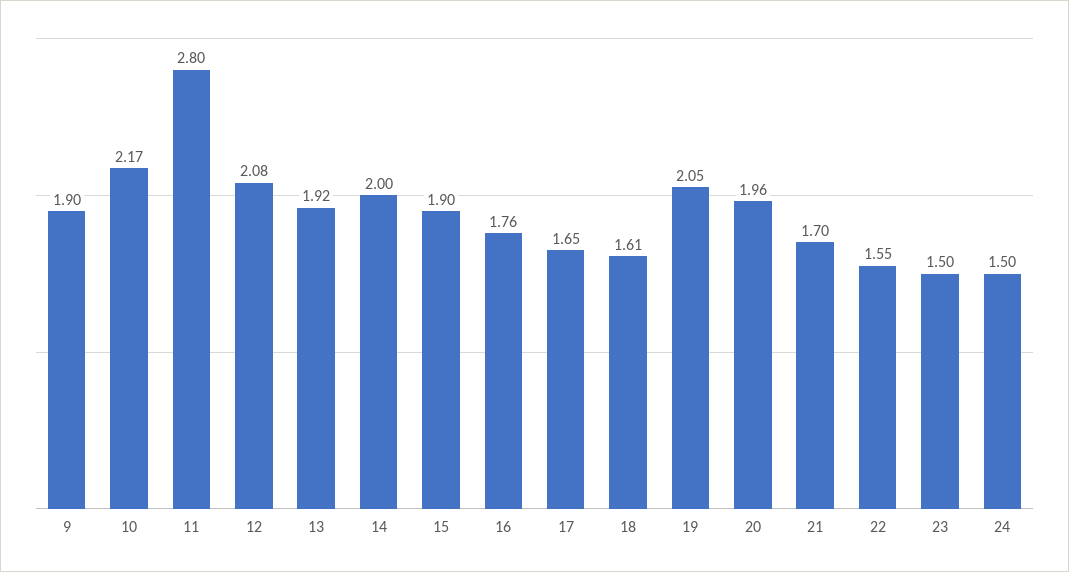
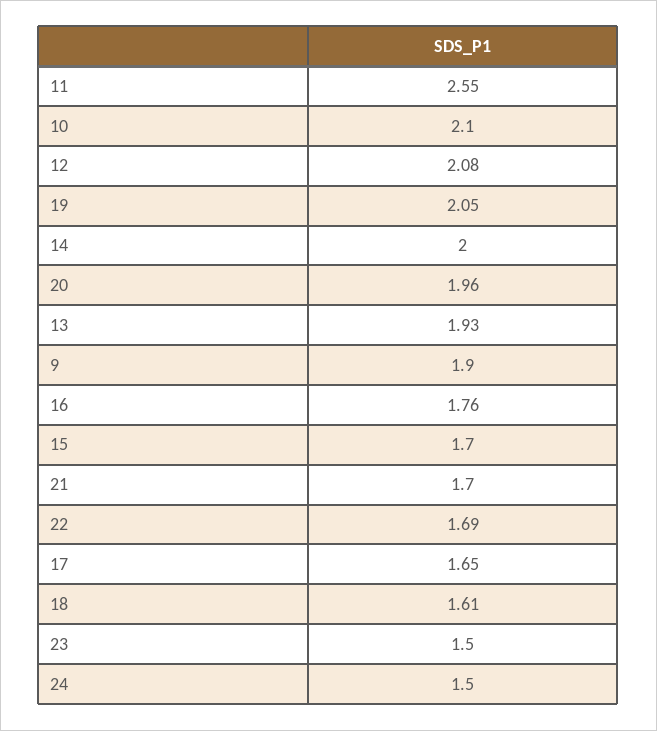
10: 2.17 -> 2.1
11: 2.8 -> 2.55
13: 1.92 -> 1.93
15: 1.9 -> 1.7
22: 1.55 -> 1.69

